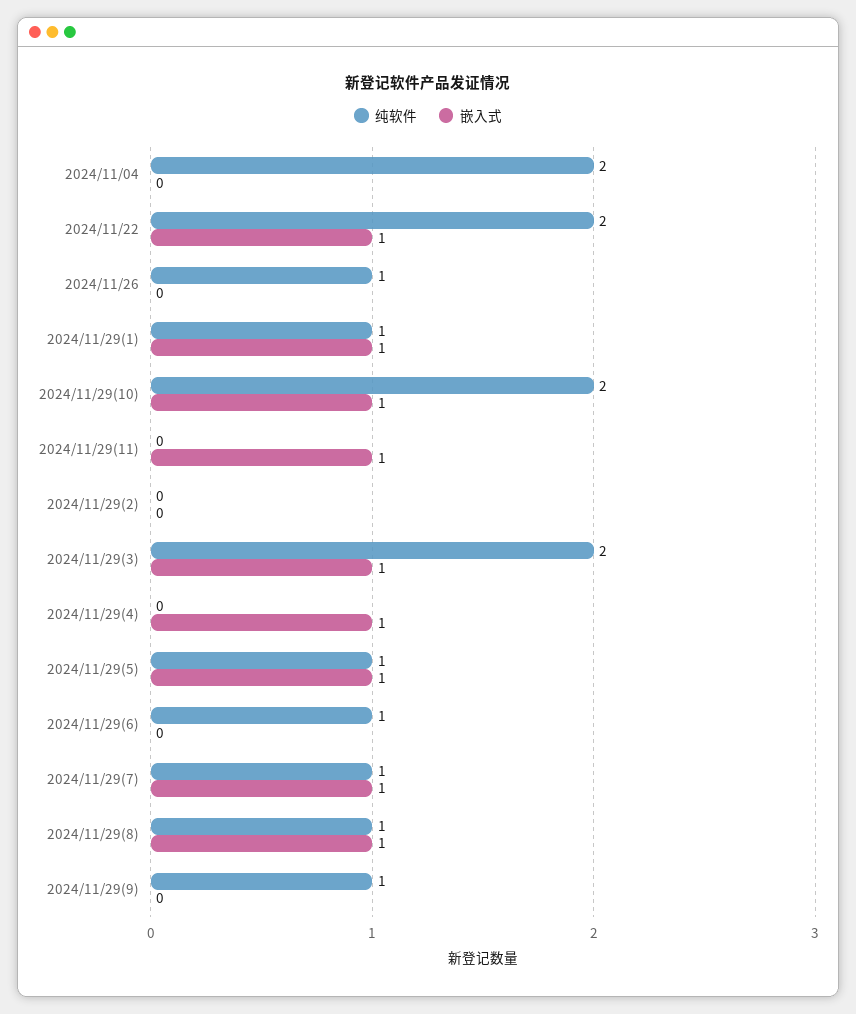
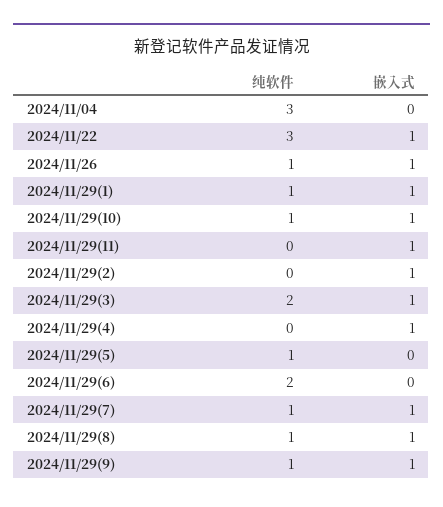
纯软件, 2024/11/04: 2 -> 3
纯软件, 2024/11/22: 2 -> 3
嵌入式, 2024/11/26: 0 -> 1
纯软件, 2024/11/29(10): 2 -> 1
嵌入式, 2024/11/29(2): 0 -> 1
嵌入式, 2024/11/29(5): 1 -> 0
纯软件, 2024/11/29(6): 1 -> 2
嵌入式, 2024/11/29(9): 0 -> 1

